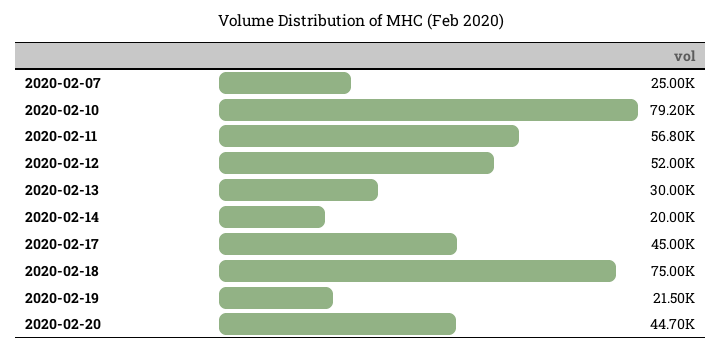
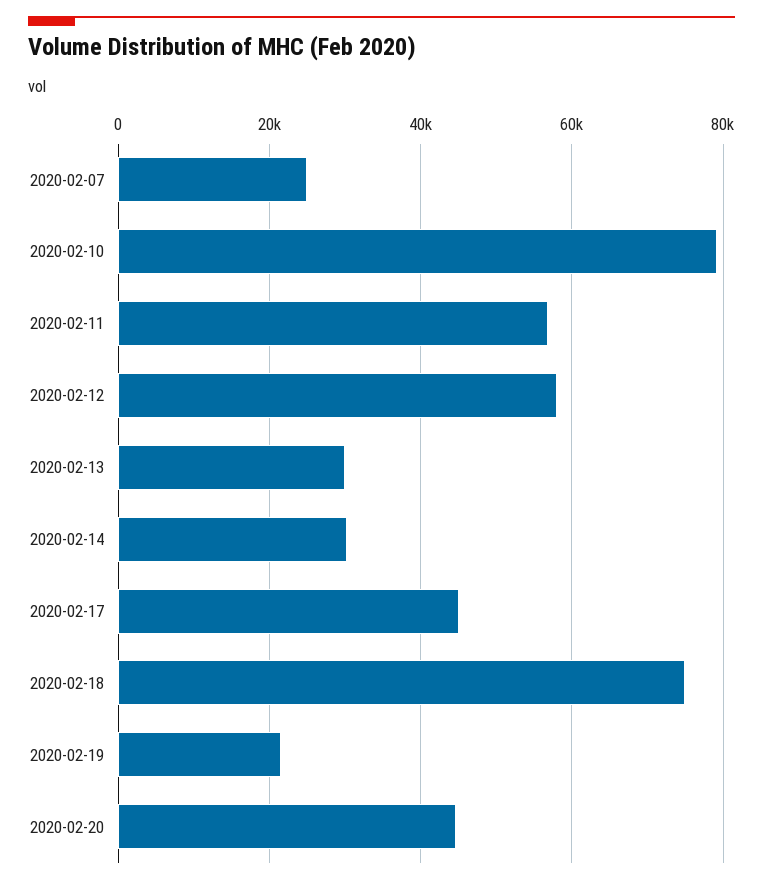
2020-02-12: 52000 -> 58000
2020-02-14: 20000 -> 30000

